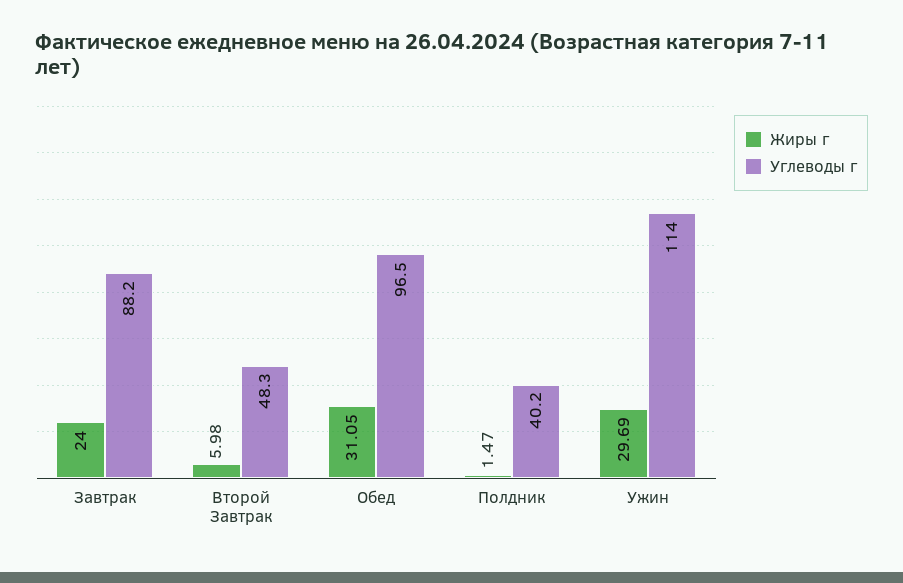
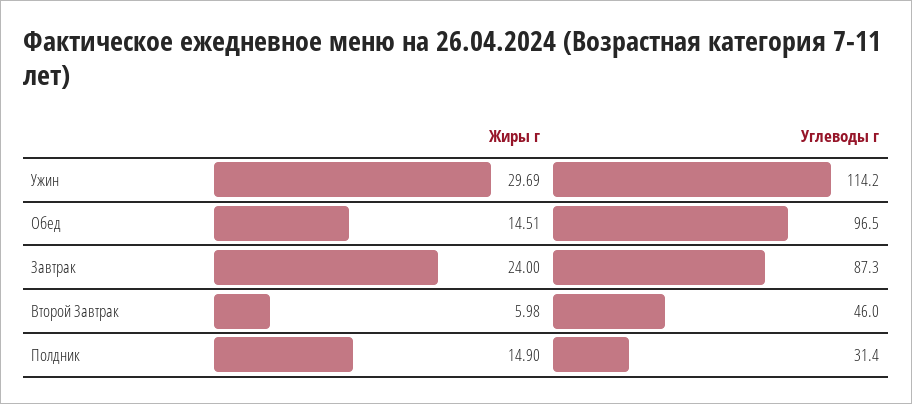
Углеводы г, Завтрак: 88.2 -> 87.3
Углеводы г, Второй Завтрак: 48.3 -> 46
Жиры г, Обед: 31.05 -> 14.51
Жиры г, Полдник: 1.47 -> 14.9
Углеводы г, Полдник: 40.2 -> 31.4
Углеводы г, Ужин: 114 -> 114.2

